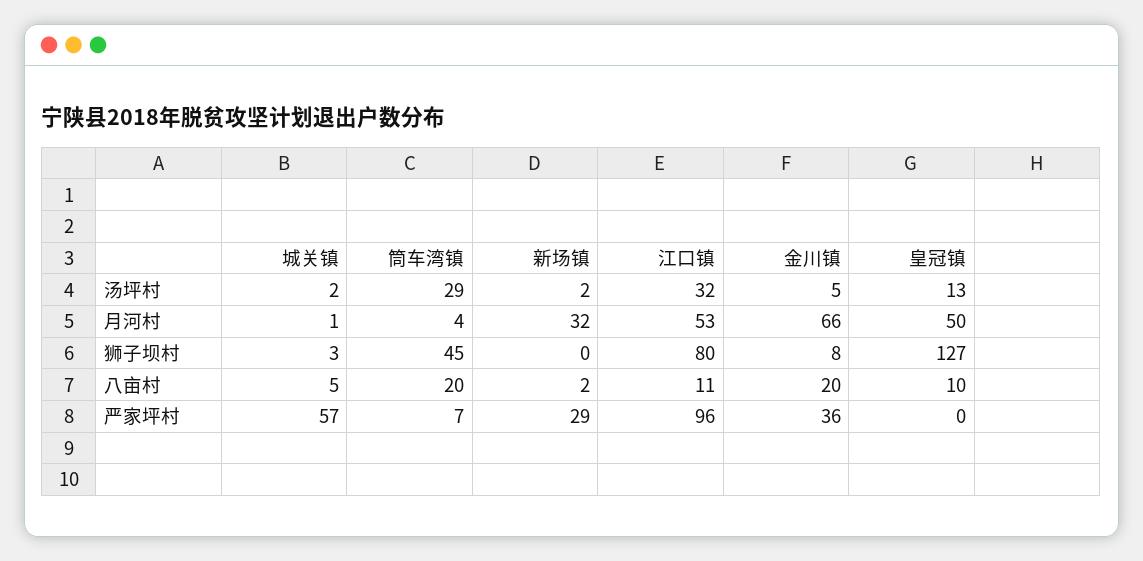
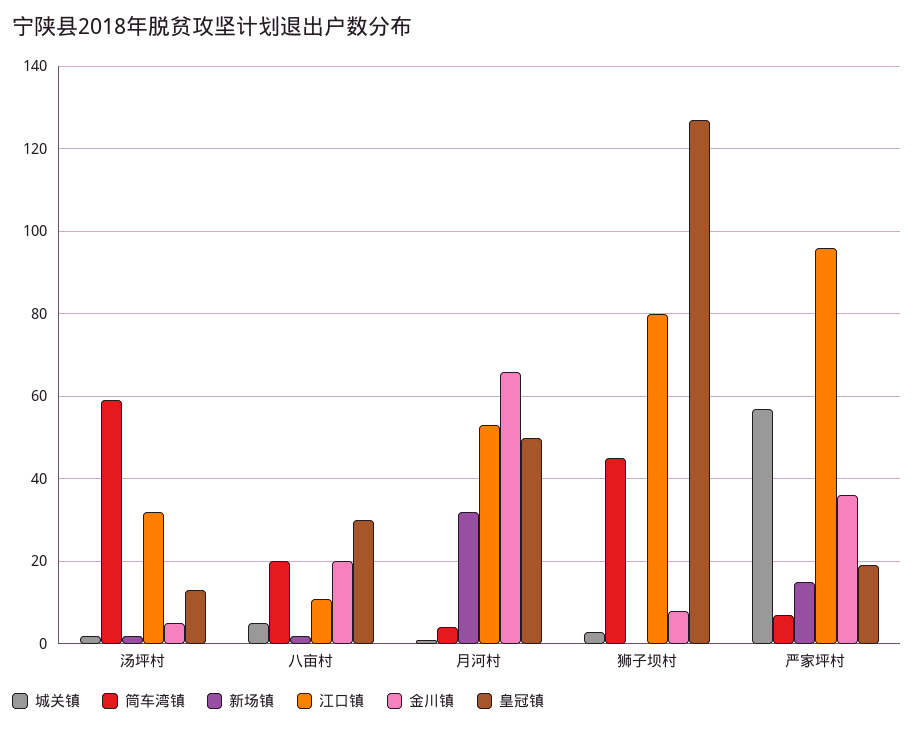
筒车湾镇, 汤坪村: 29 -> 60
皇冠镇, 八亩村: 10 -> 30
新场镇, 严家坪村: 29 -> 15
皇冠镇, 严家坪村: 0 -> 20

